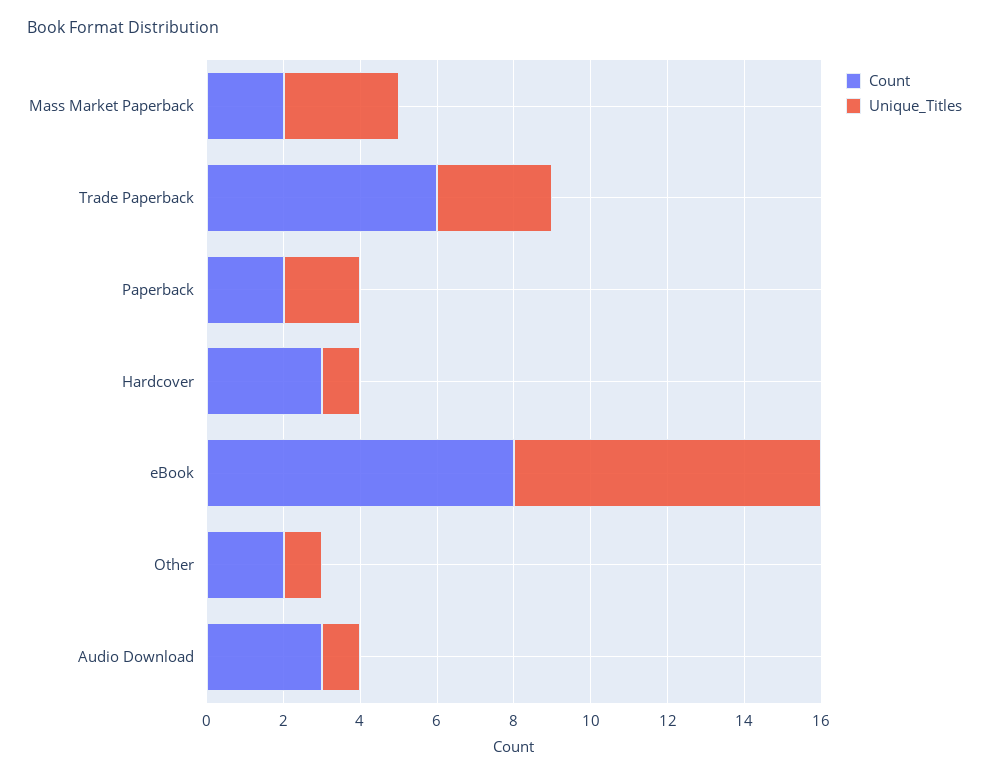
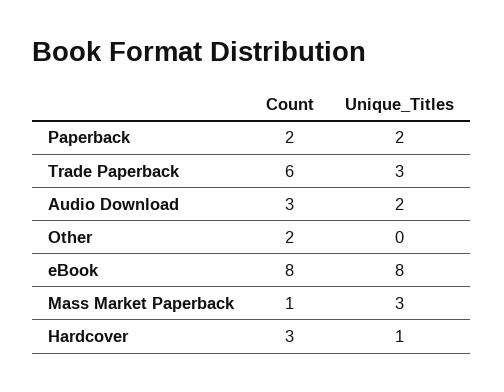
Count, Mass Market Paperback: 2 -> 1
Unique_Titles, Other: 1 -> 0
Unique_Titles, Audio Download: 1 -> 2

